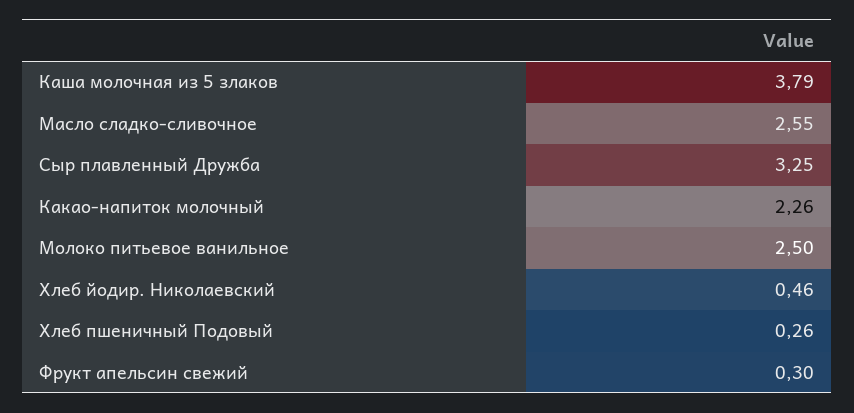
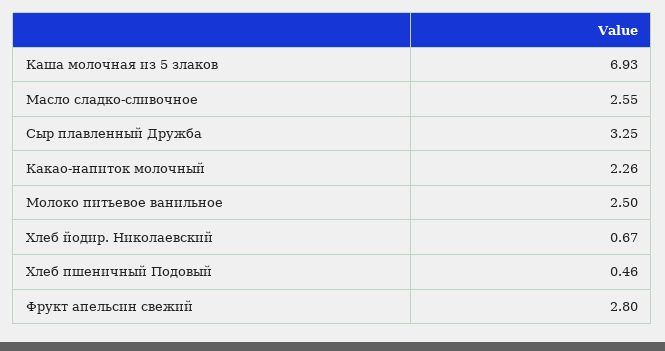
Каша молочная из 5 злаков: 3.79 -> 6.93
Хлеб йодир. Николаевский: 0.46 -> 0.67
Хлеб пшеничный Подовый: 0.26 -> 0.46
Фрукт апельсин свежий: 0.3 -> 2.8

